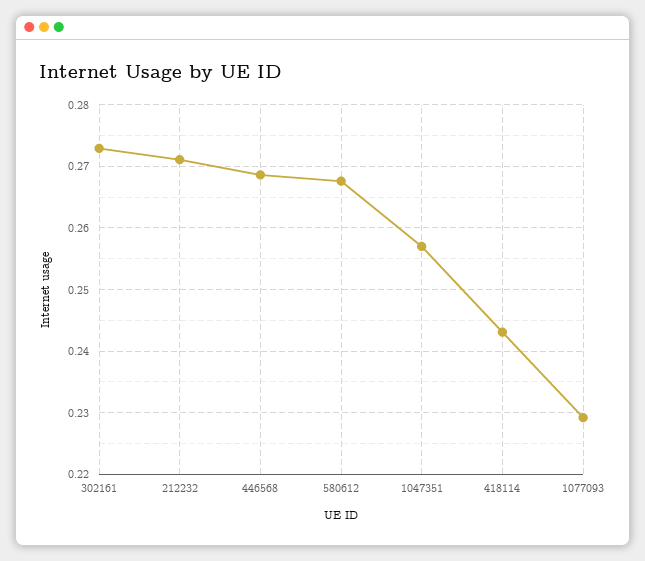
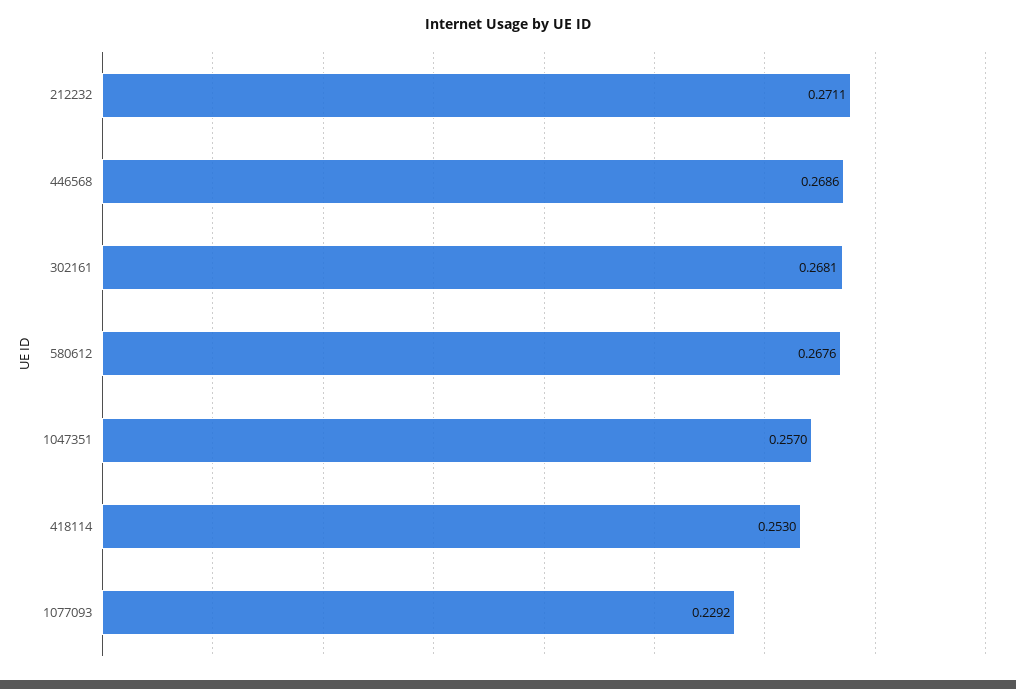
302161: 0.273 -> 0.2681
418114: 0.243 -> 0.253

